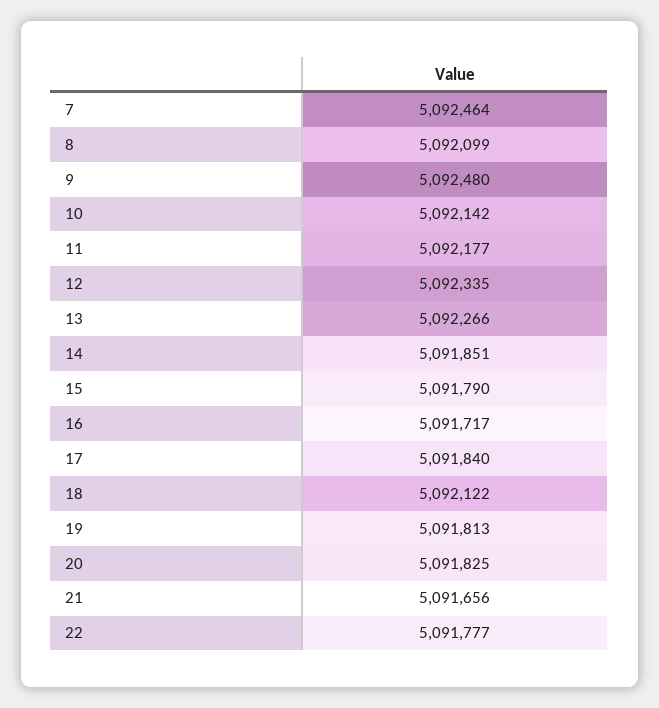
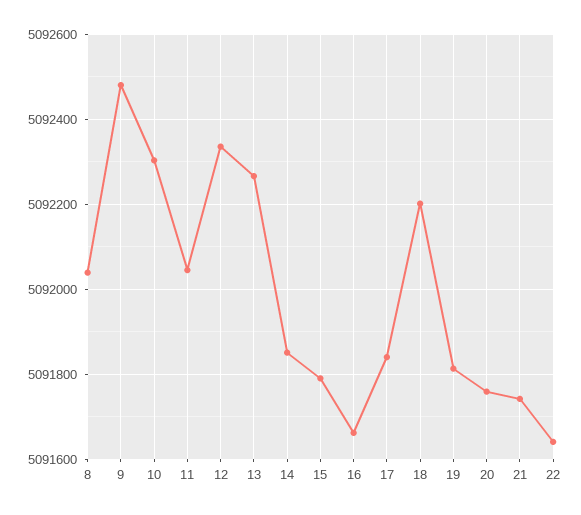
7: 5092464 -> none
8: 5092099 -> 5092040
10: 5092142 -> 5092300
11: 5092177 -> 5092040
16: 5091717 -> 5091660
18: 5092122 -> 5092200
20: 5091825 -> 5091760
21: 5091656 -> 5091740
22: 5091777 -> 5091640

